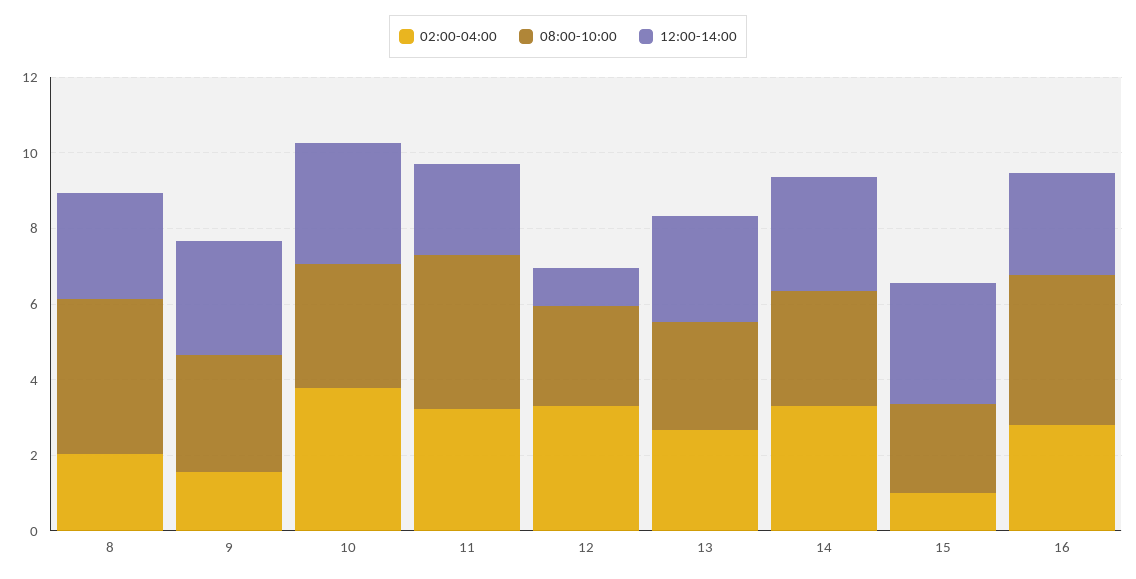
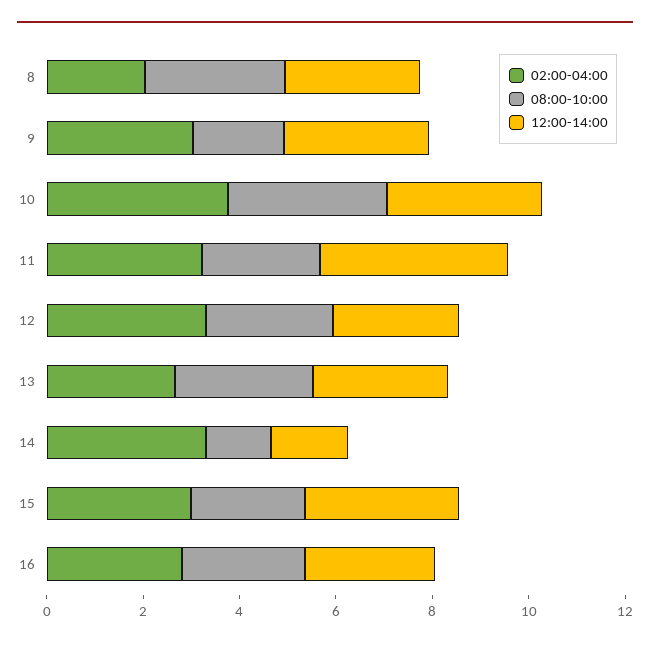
08:00-10:00, 8: 4 -> 3
02:00-04:00, 9: 1.5 -> 3
08:00-10:00, 9: 3 -> 2
08:00-10:00, 11: 4 -> 2.5
12:00-14:00, 11: 2.5 -> 4
12:00-14:00, 12: 1 -> 2.5
08:00-10:00, 14: 3 -> 1.5
12:00-14:00, 14: 3 -> 1.5
02:00-04:00, 15: 1 -> 3
08:00-10:00, 16: 4 -> 2.5

